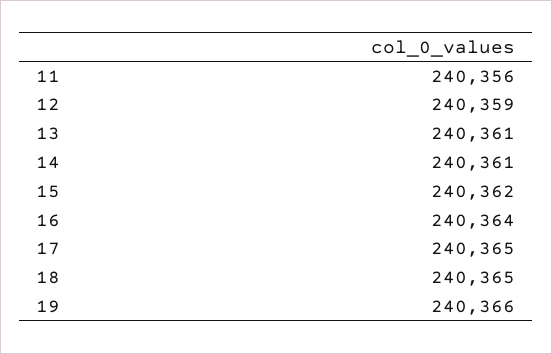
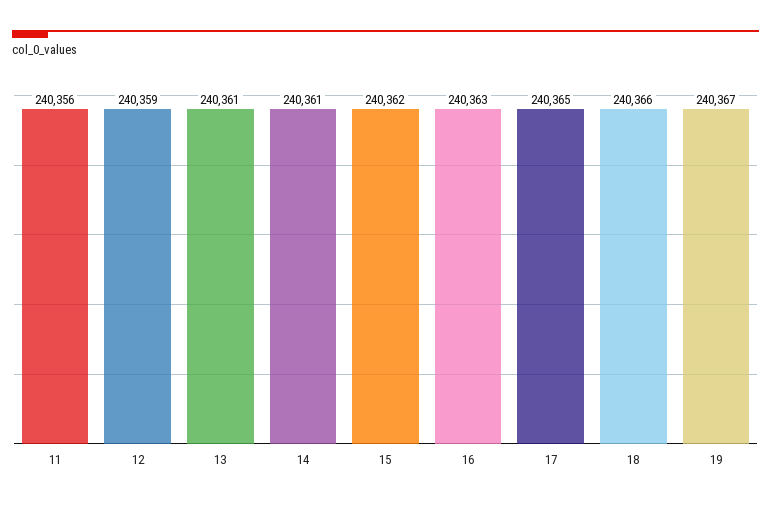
16: 240364 -> 240363
18: 240365 -> 240366
19: 240366 -> 240367

